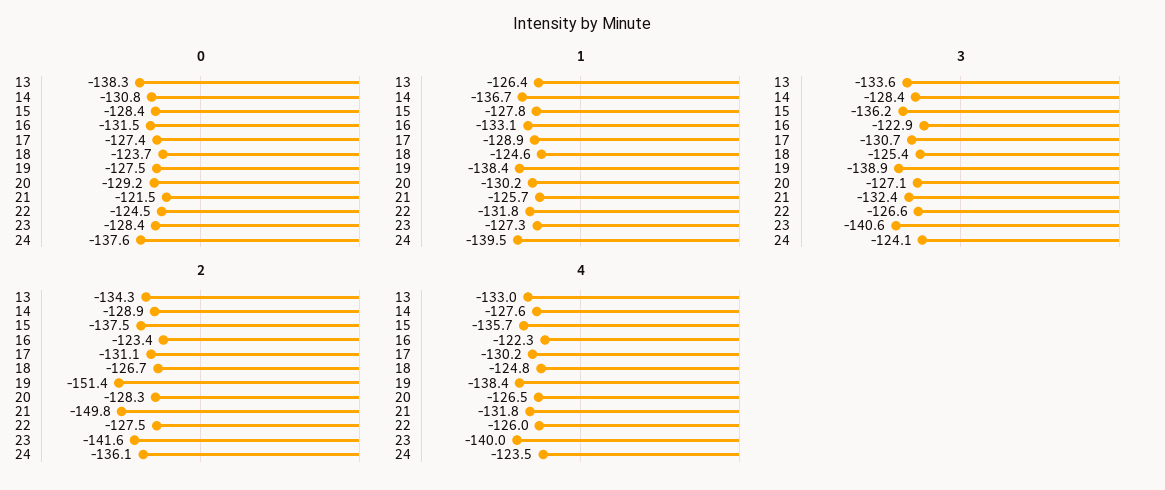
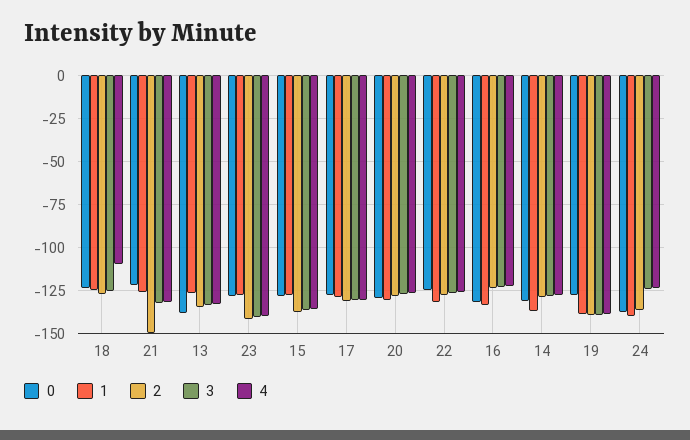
2, 19: -151.4 -> -140
4, 18: -124.8 -> -110

